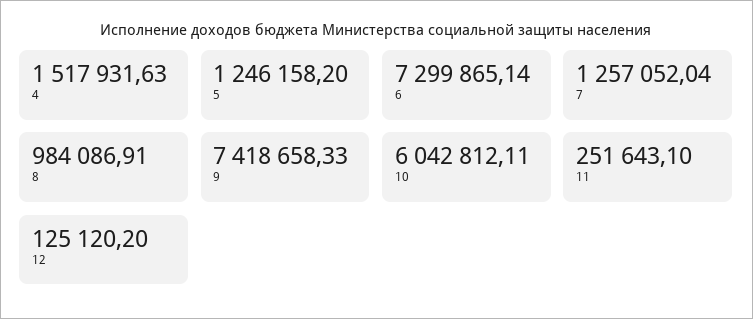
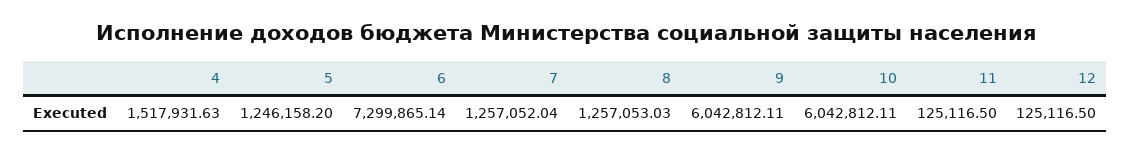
8: 984086.91 -> 1257053.03
9: 7418658.33 -> 6042812.11
11: 251643.1 -> 125116.5
12: 125120.2 -> 125116.5

